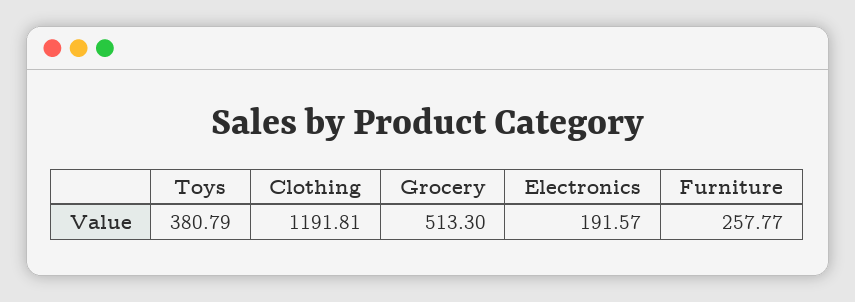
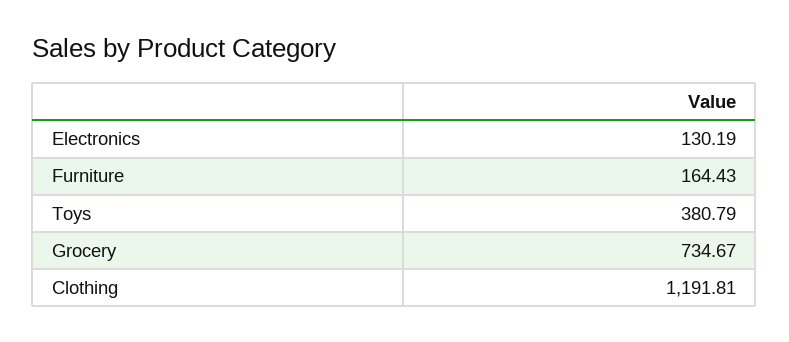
Grocery: 513.3 -> 734.67
Electronics: 191.57 -> 130.19
Furniture: 257.77 -> 164.43

